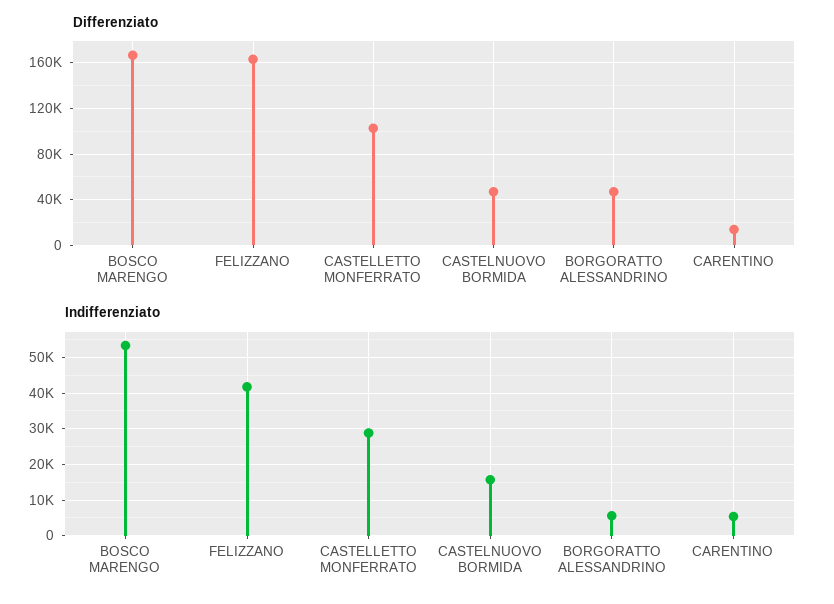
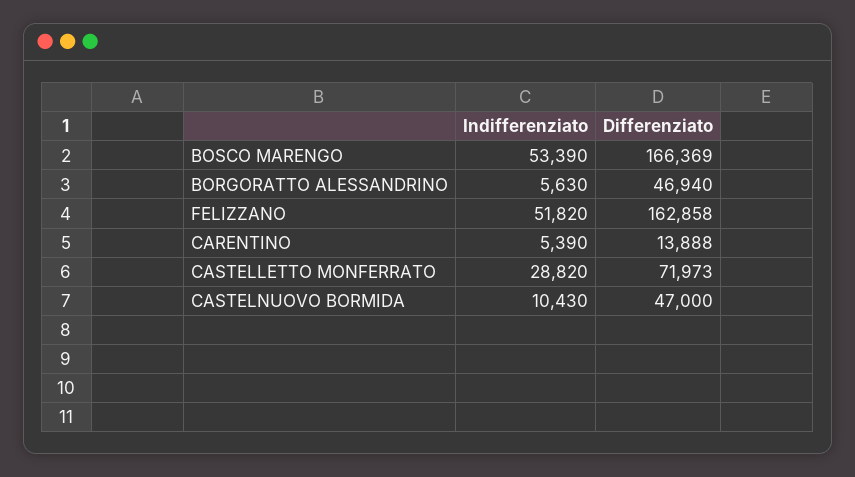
Differenziato, CASTELLETTO MONFERRATO: 100000 -> 71973
Indifferenziato, FELIZZANO: 42000 -> 51820
Indifferenziato, CASTELNUOVO BORMIDA: 16000 -> 10430

